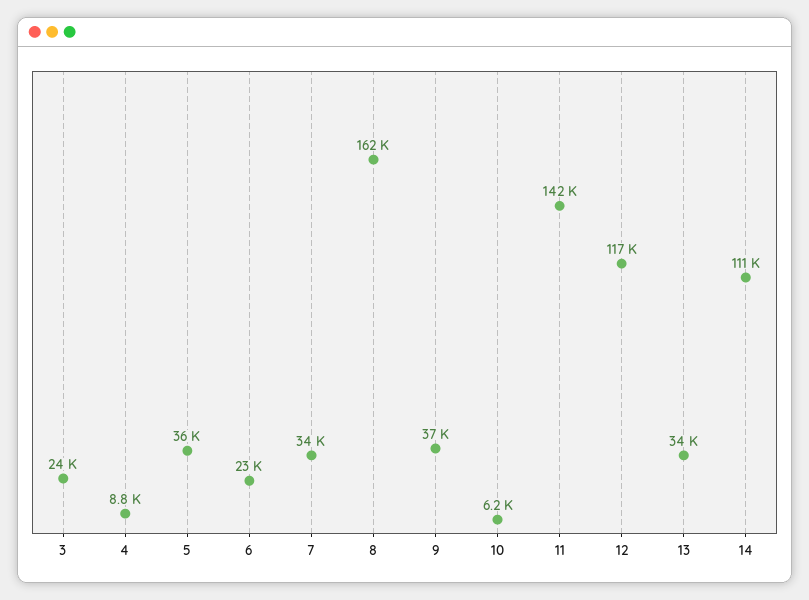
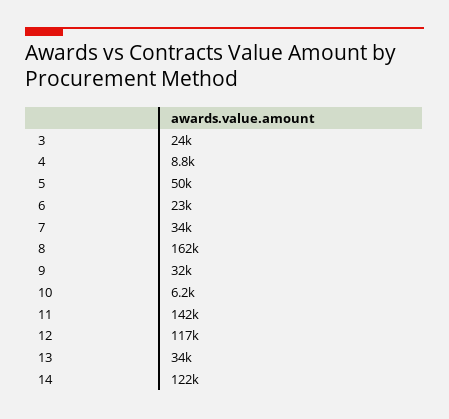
5: 36000 -> 50000
9: 37000 -> 32000
14: 111000 -> 122000

